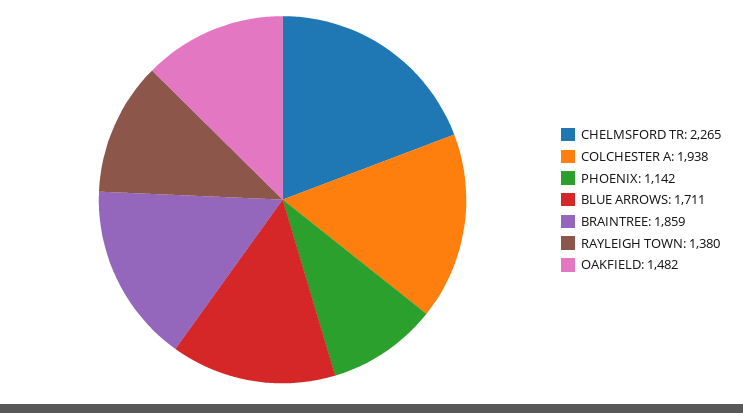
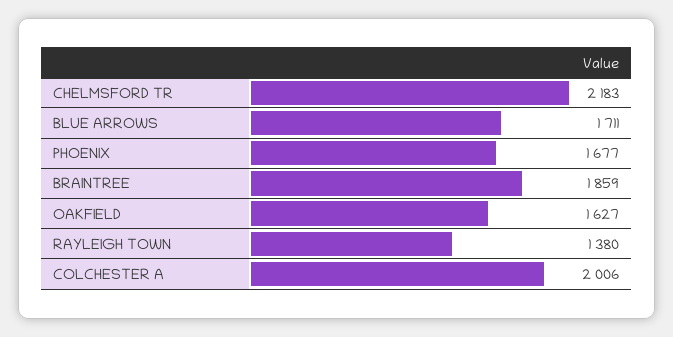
CHELMSFORD TR: 2265 -> 2183
COLCHESTER A: 1938 -> 2006
PHOENIX: 1142 -> 1677
OAKFIELD: 1482 -> 1627

